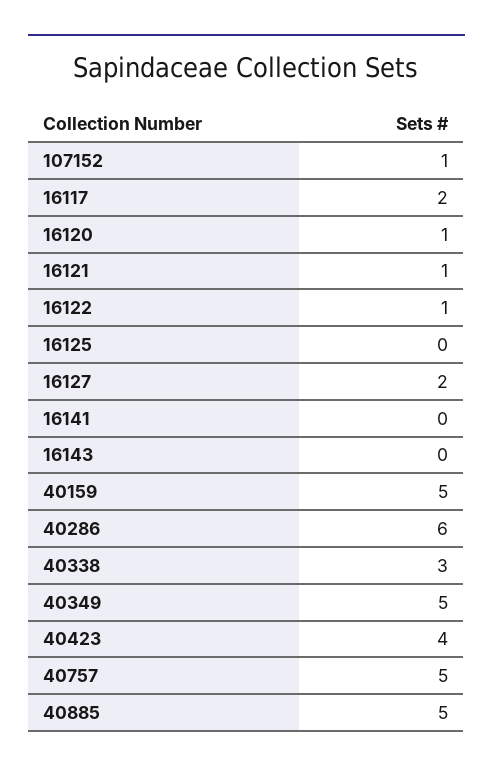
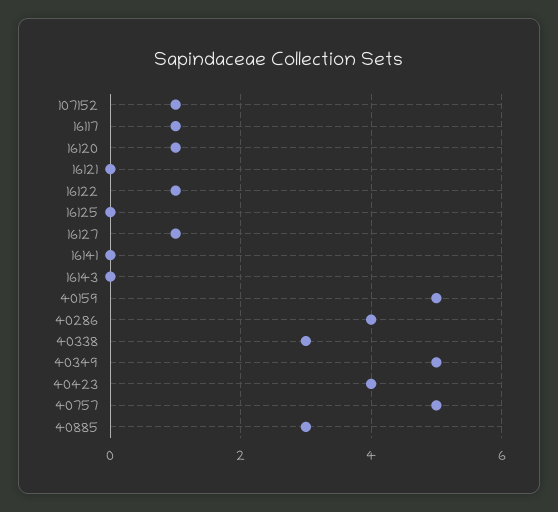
16117: 2 -> 1
16121: 1 -> 0
16127: 2 -> 1
40286: 6 -> 4
40885: 5 -> 3

